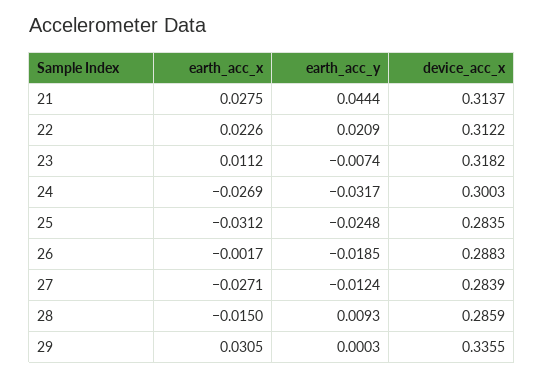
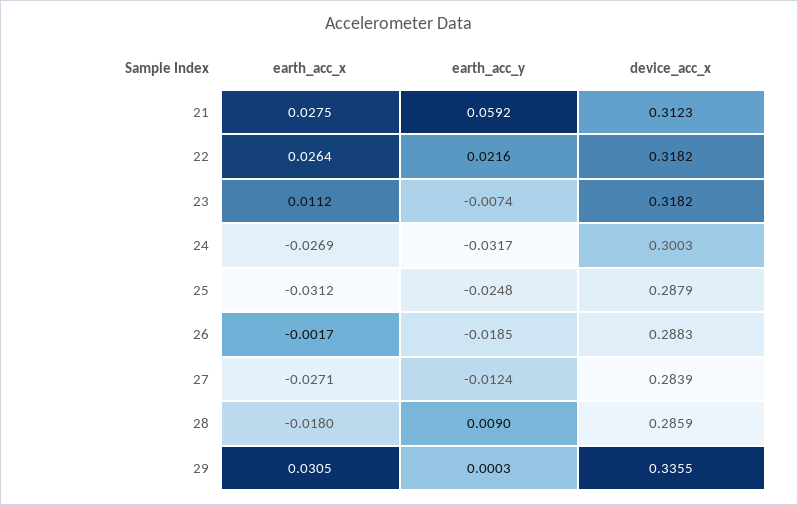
earth_acc_y, 21: 0.0444 -> 0.0592
device_acc_x, 21: 0.3137 -> 0.3123
earth_acc_x, 22: 0.0226 -> 0.0264
earth_acc_y, 22: 0.0209 -> 0.0216
device_acc_x, 22: 0.3122 -> 0.3182
device_acc_x, 25: 0.2835 -> 0.2879
earth_acc_x, 28: -0.015 -> -0.018
earth_acc_y, 28: 0.0093 -> 0.009

